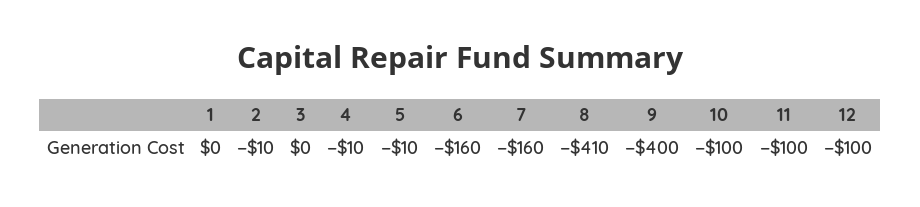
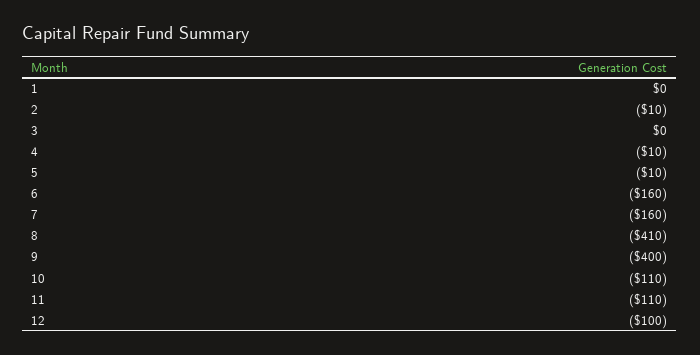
10: -100 -> -110
11: -100 -> -110

